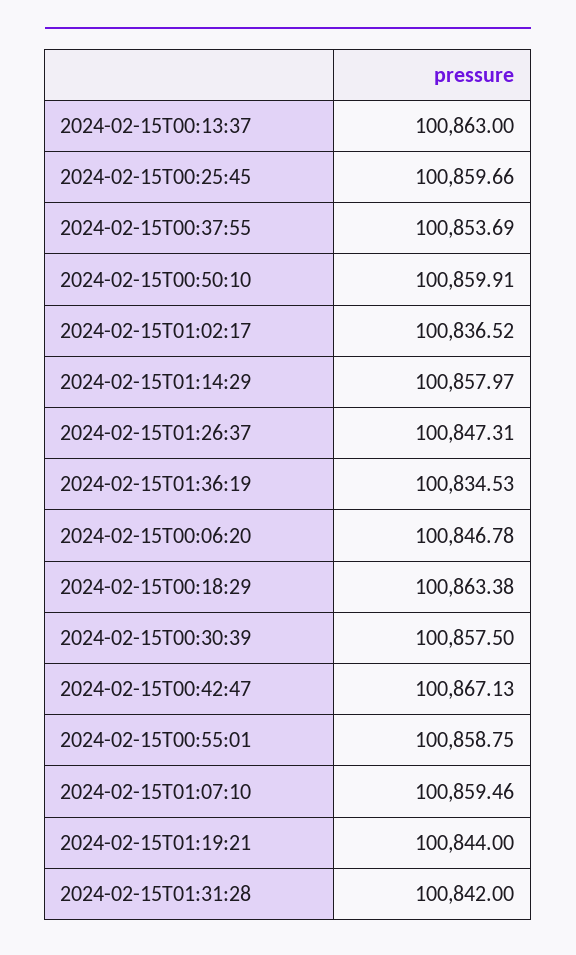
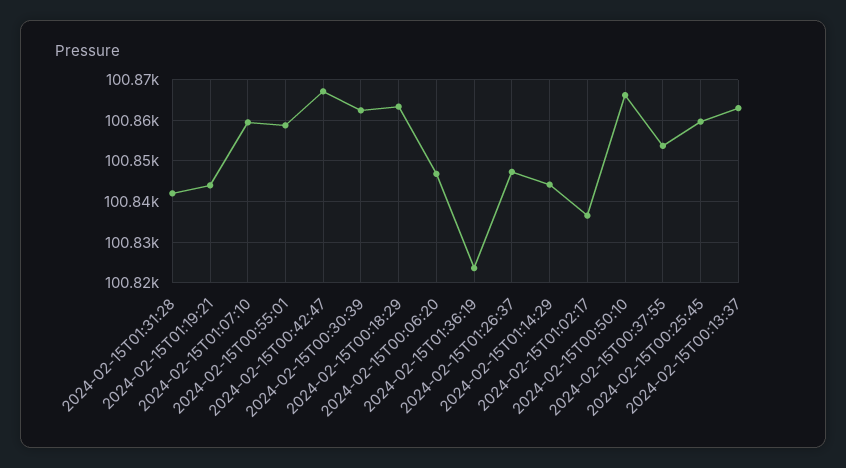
2024-02-15T00:50:10: 100859.91 -> 100866
2024-02-15T01:14:29: 100857.97 -> 100844
2024-02-15T01:36:19: 100834.53 -> 100824
2024-02-15T00:30:39: 100857.5 -> 100862

